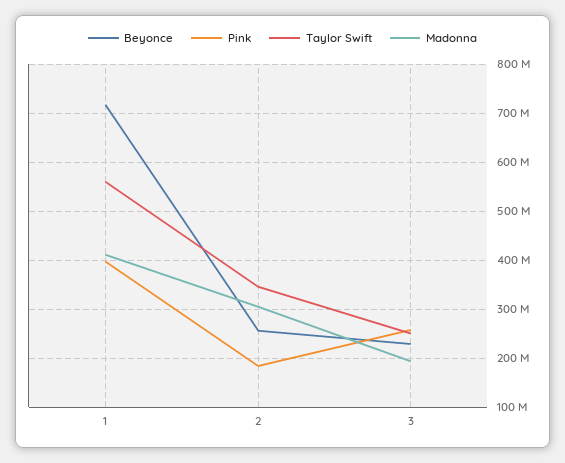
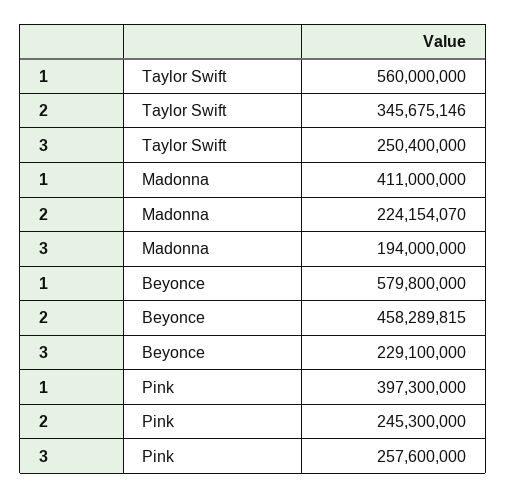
Beyonce, 1: 720000000 -> 579800000
Beyonce, 2: 260000000 -> 458289815
Pink, 2: 180000000 -> 245300000
Madonna, 2: 300000000 -> 224154070

